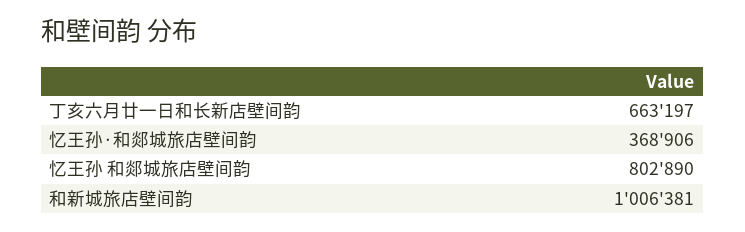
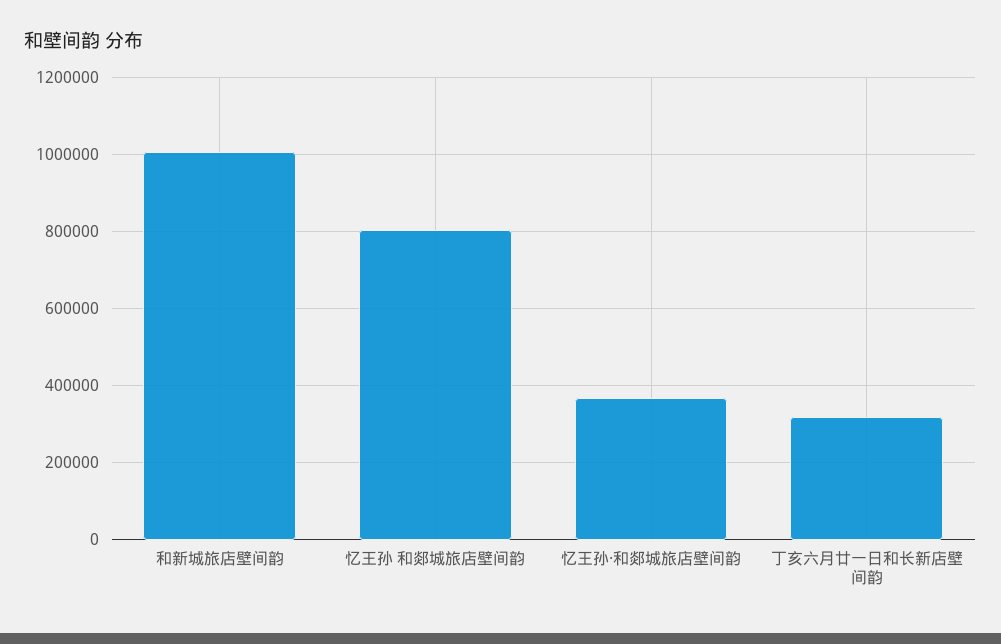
丁亥六月廿一日和长新店壁间韵: 663197 -> 320000

